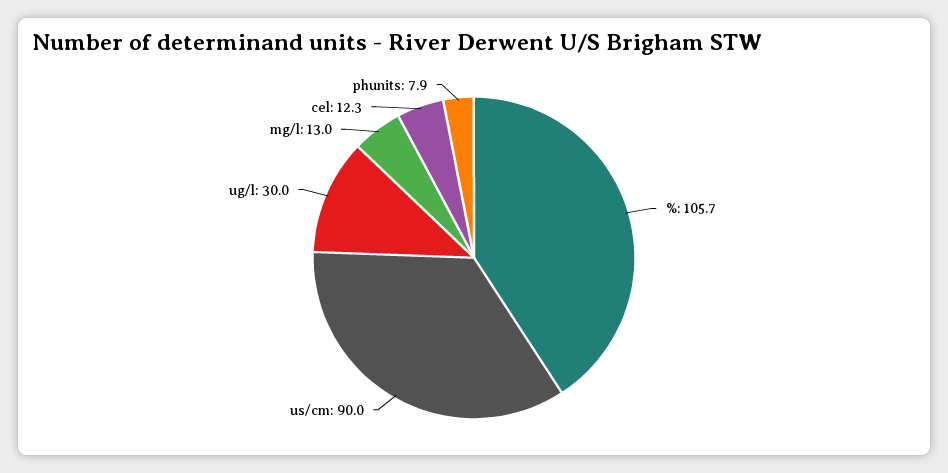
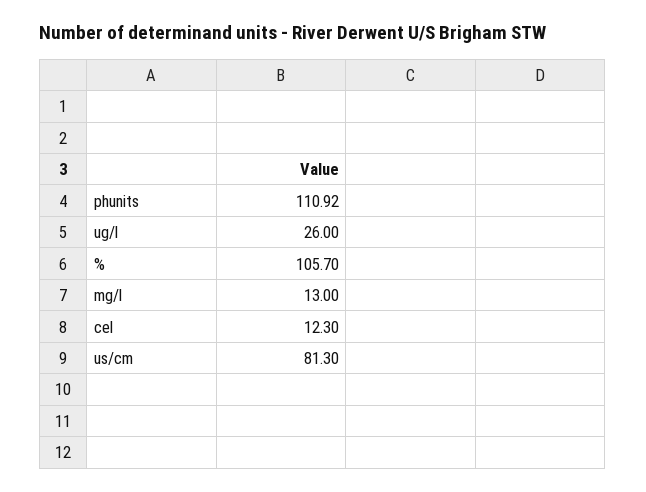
us/cm: 90 -> 81.3
ug/l: 30 -> 26
phunits: 7.9 -> 110.92

